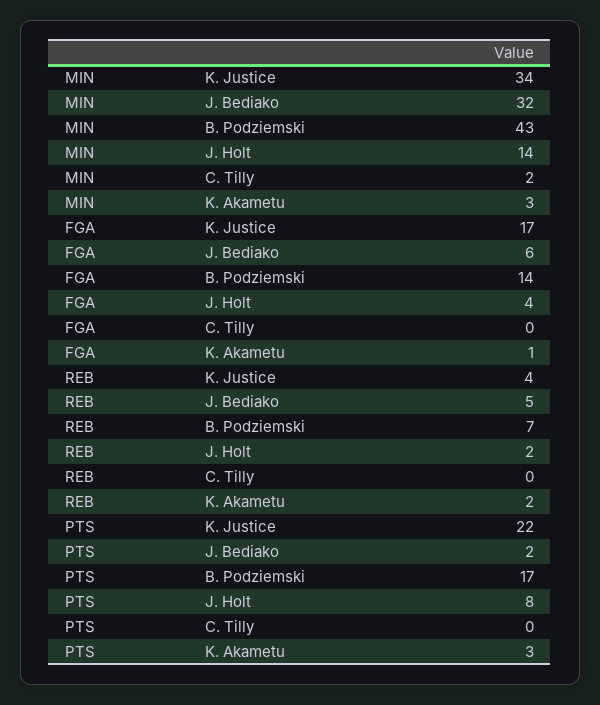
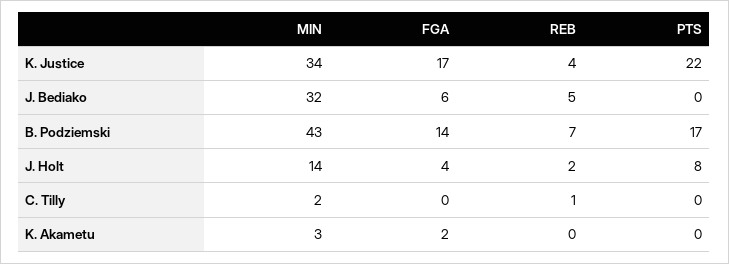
FGA, K. Akametu: 1 -> 2
REB, C. Tilly: 0 -> 1
REB, K. Akametu: 2 -> 0
PTS, J. Bediako: 2 -> 0
PTS, K. Akametu: 3 -> 0

